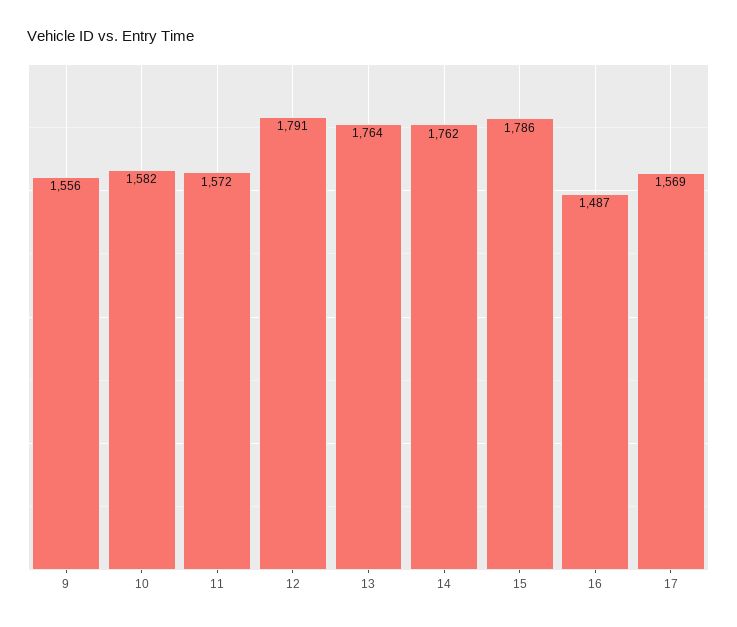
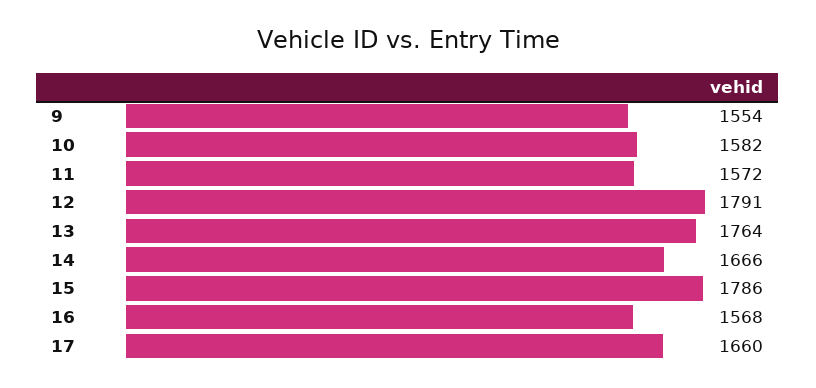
9: 1556 -> 1554
14: 1762 -> 1666
16: 1487 -> 1568
17: 1569 -> 1660

